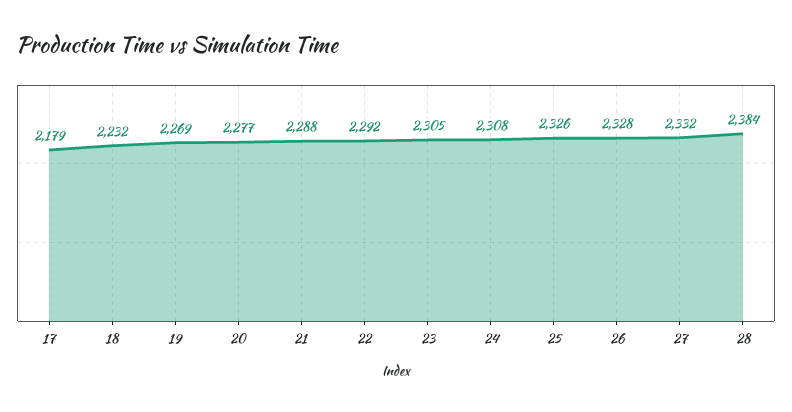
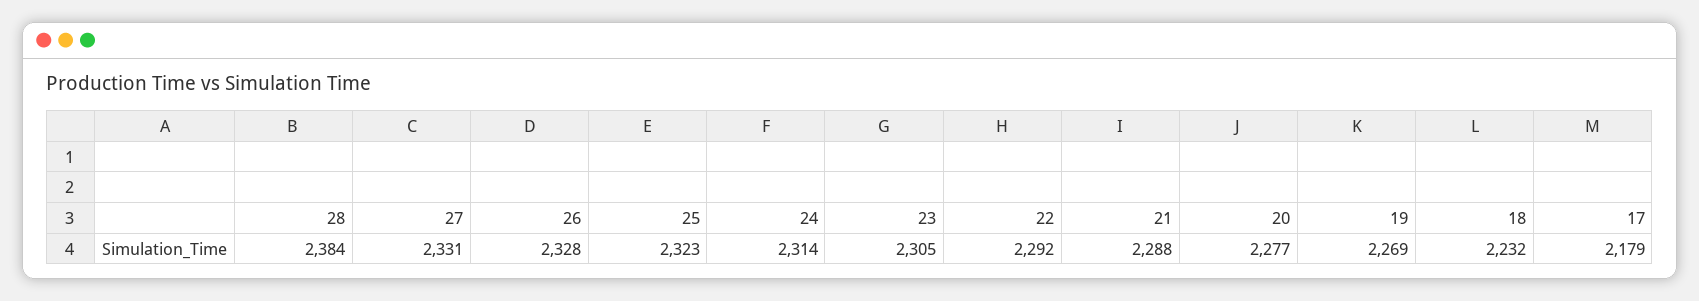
24: 2308 -> 2314
25: 2326 -> 2323
27: 2332 -> 2331

